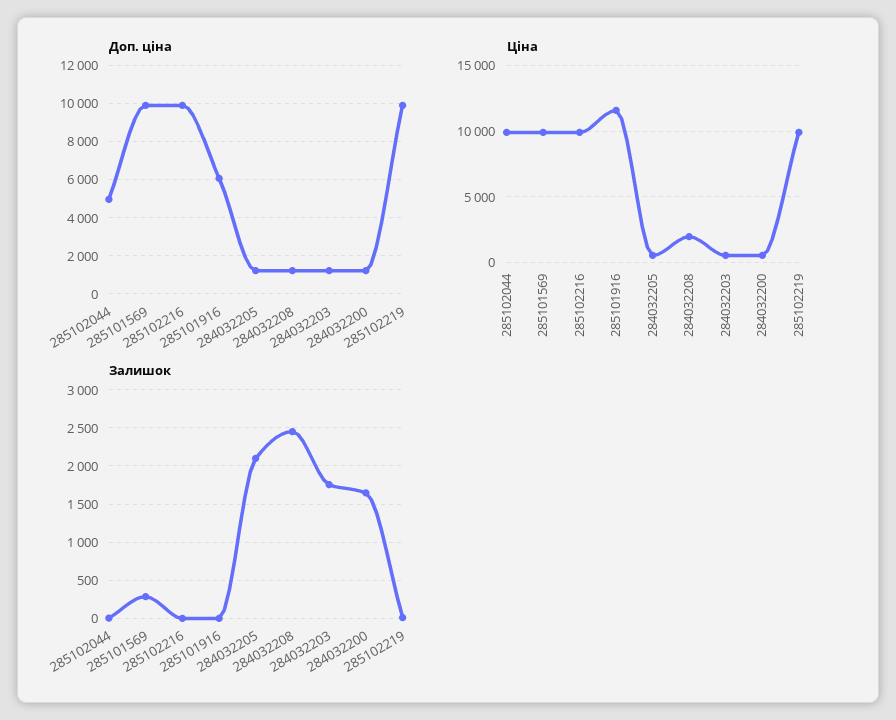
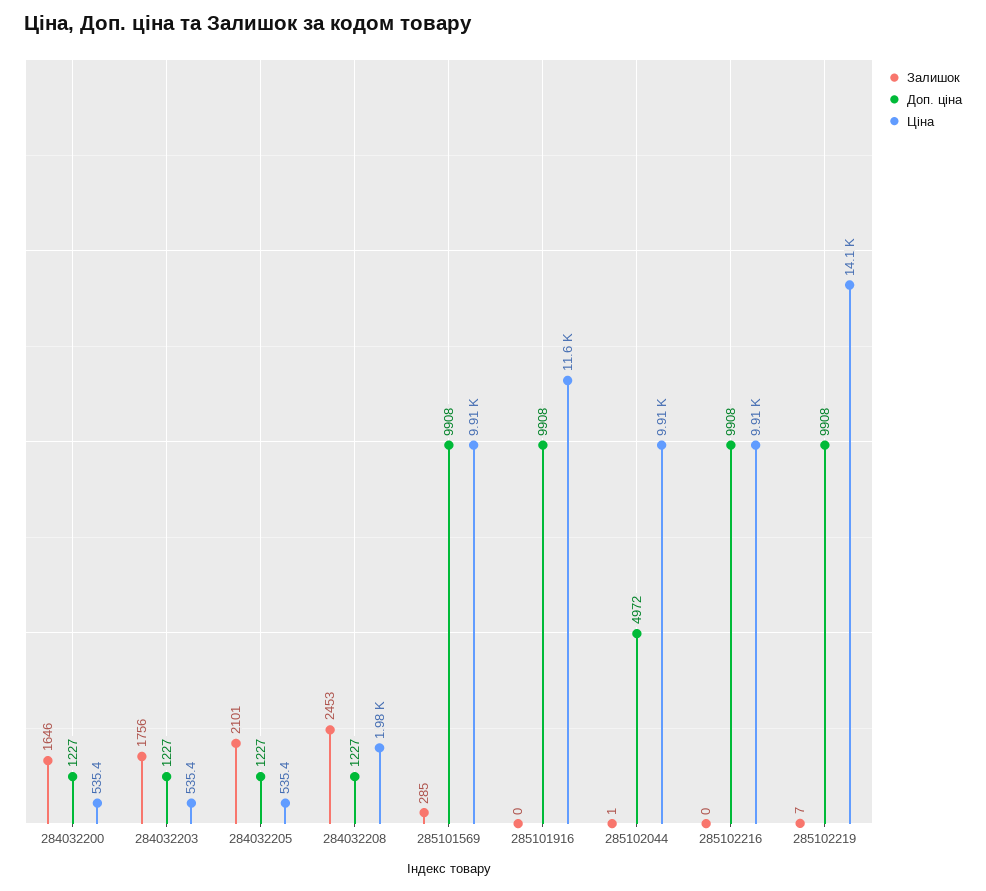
Доп. ціна, 285101916: 6000 -> 9908
Ціна, 285102219: 10000 -> 14100

